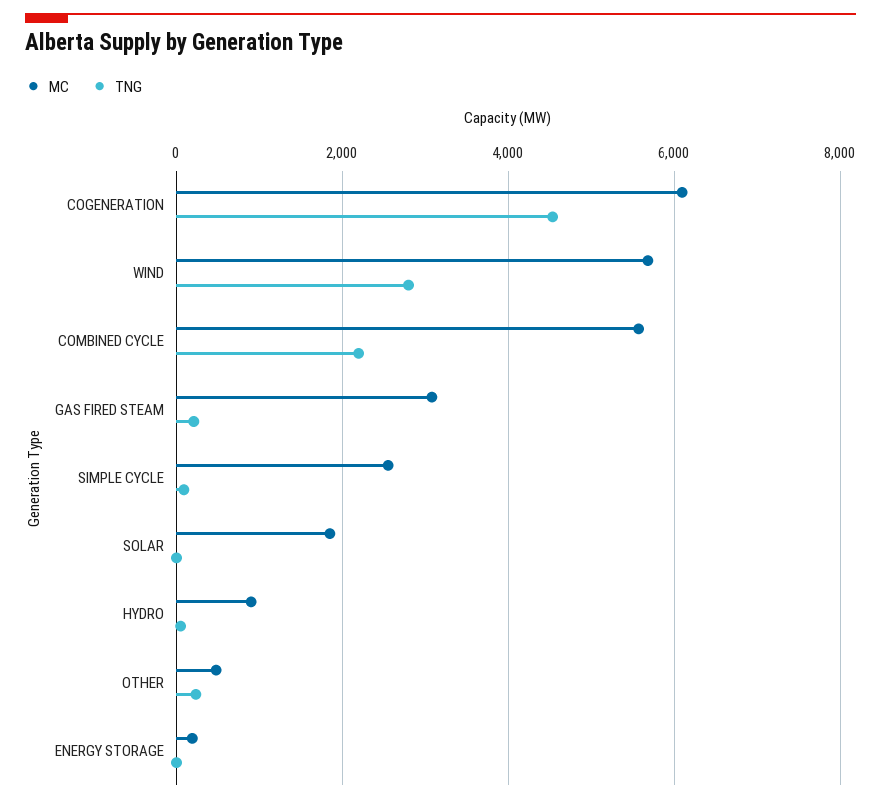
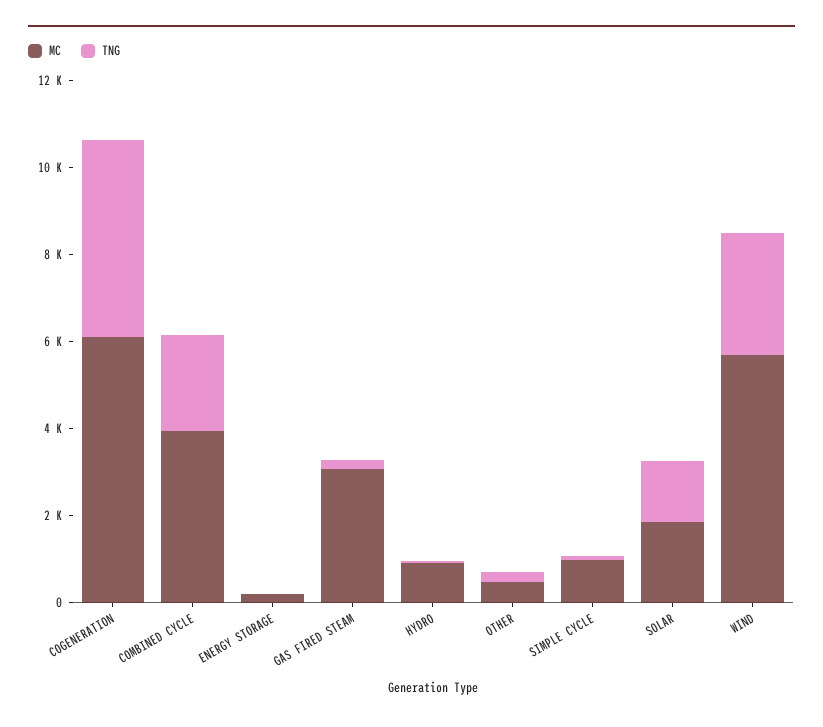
MC, COMBINED CYCLE: 5600 -> 4000
MC, SIMPLE CYCLE: 2600 -> 1000
TNG, SOLAR: 0 -> 1500

